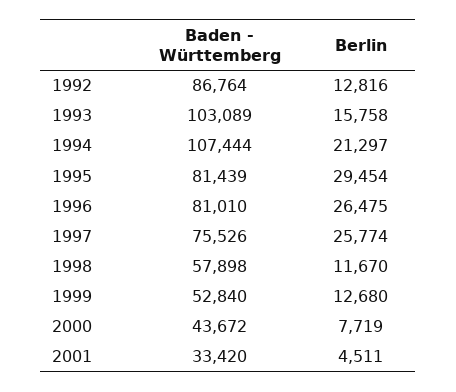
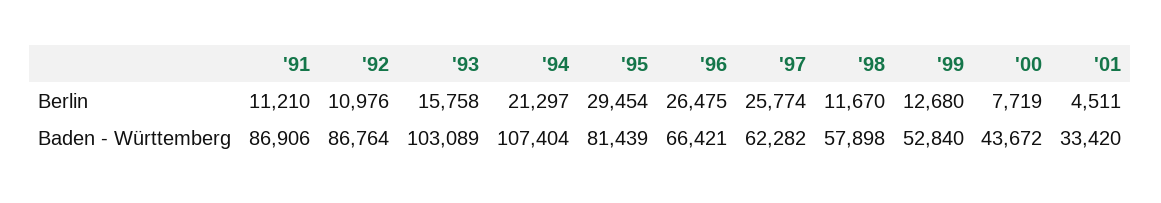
Berlin, 1992: 12816 -> 10976
Baden - Württemberg, 1994: 107444 -> 107404
Baden - Württemberg, 1996: 81010 -> 66421
Baden - Württemberg, 1997: 75526 -> 62282
Berlin, '91: none -> 11210
Baden - Württemberg, '91: none -> 86906

